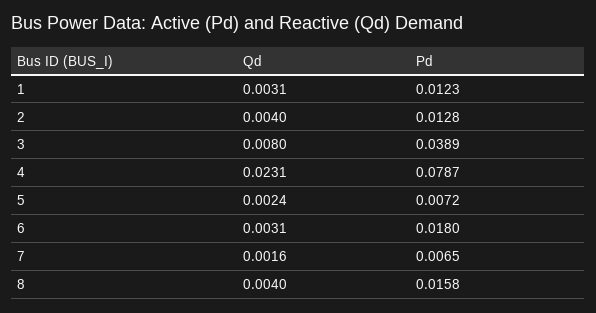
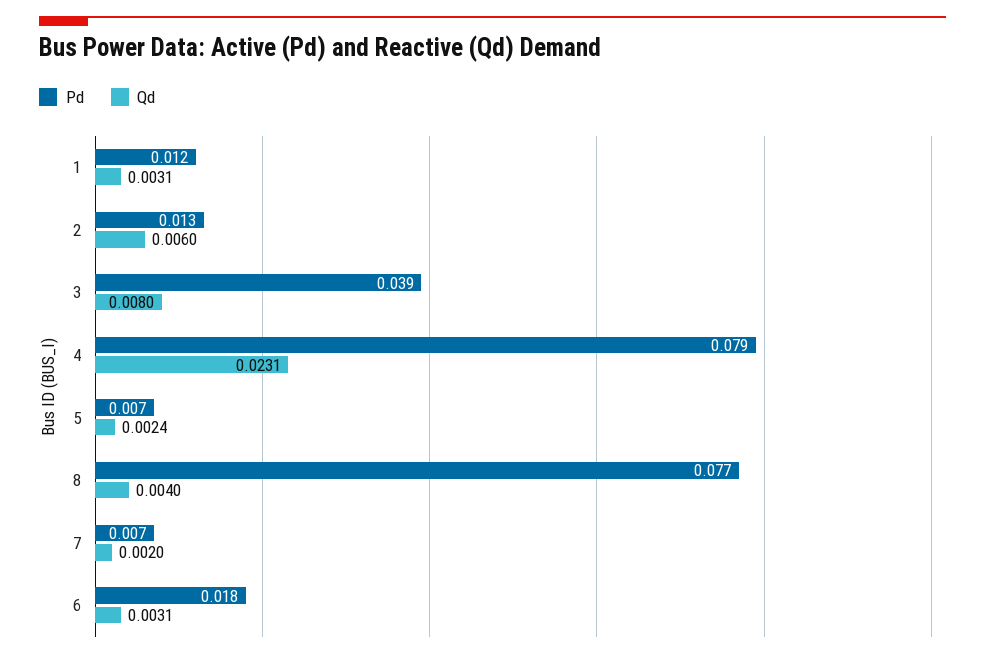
Qd, 2: 0.004 -> 0.006
Qd, 7: 0.0016 -> 0.002
Pd, 8: 0.0158 -> 0.077

